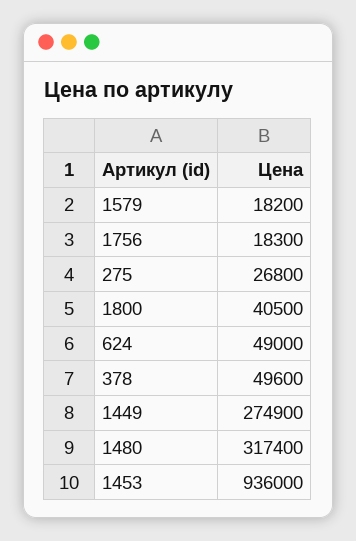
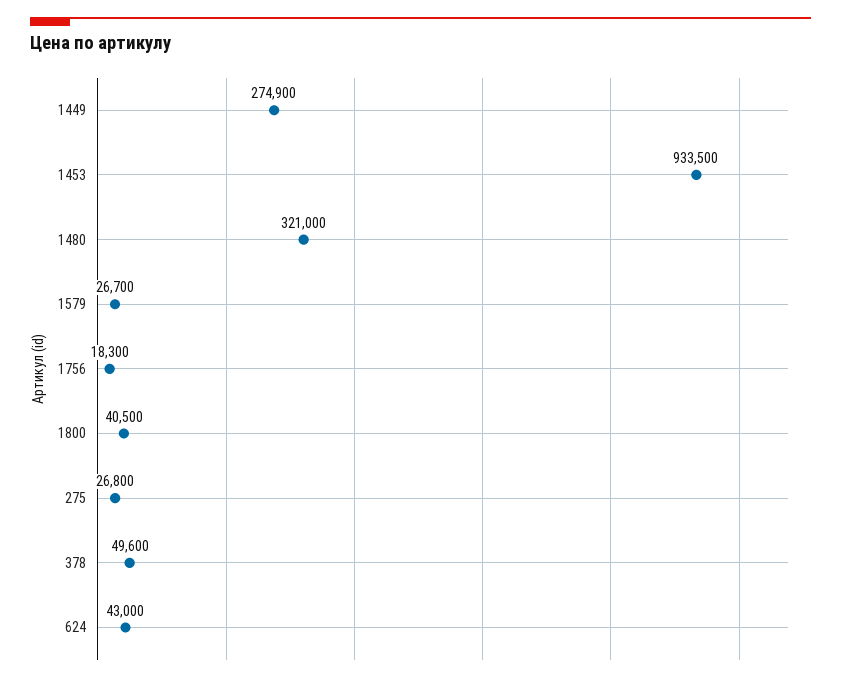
1579: 18200 -> 26700
624: 49000 -> 43000
1480: 317400 -> 321000
1453: 936000 -> 933500

